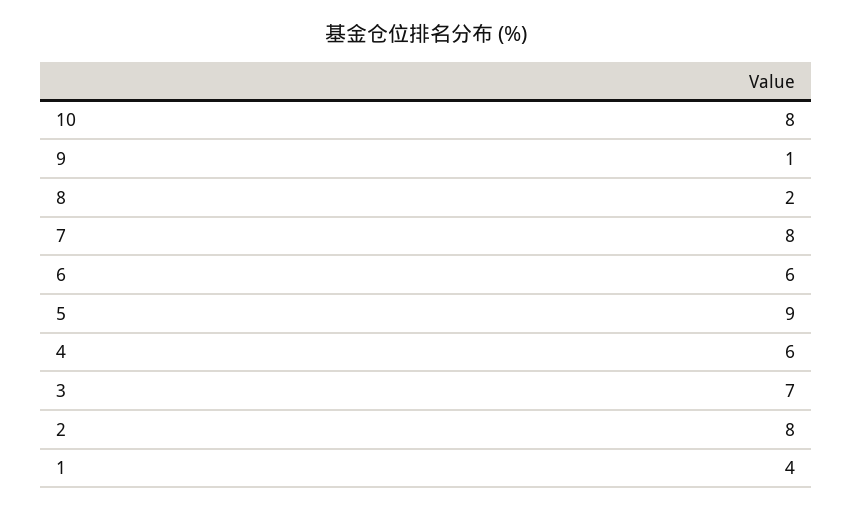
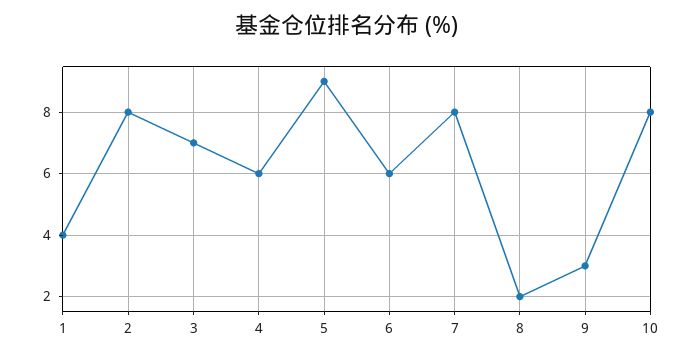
9: 1 -> 3

